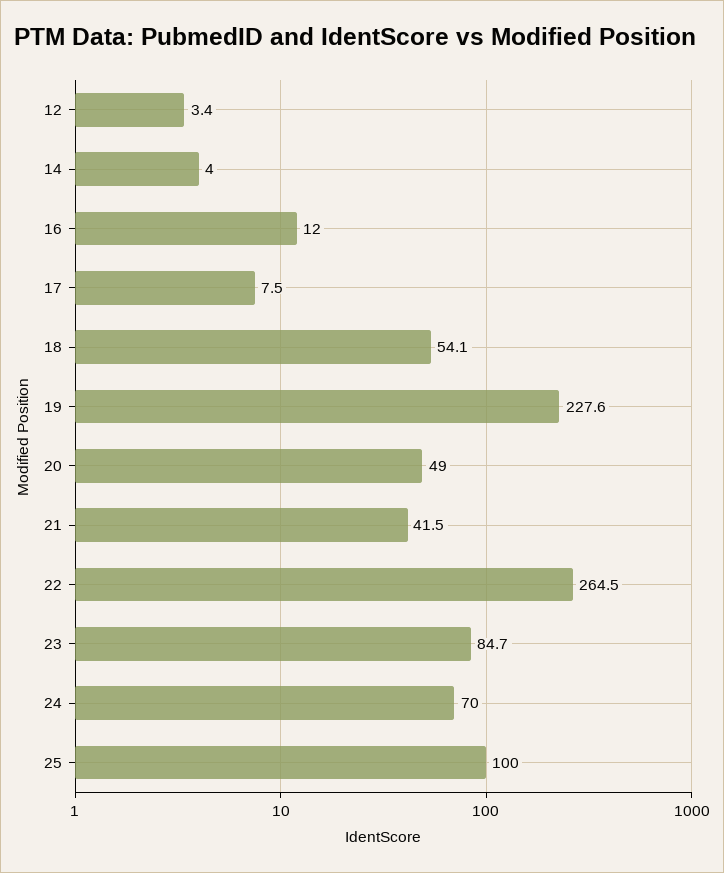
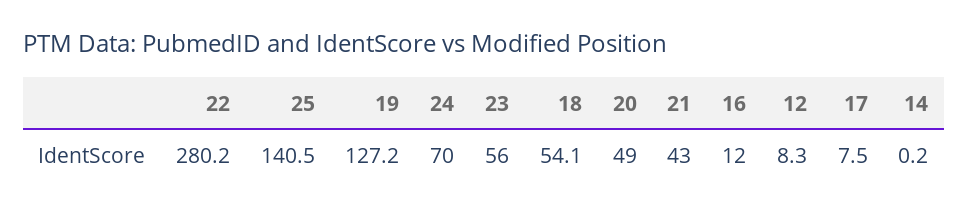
12: 3.4 -> 8.3
14: 4 -> 0.2
19: 227.6 -> 127.2
21: 41.5 -> 43
22: 264.5 -> 280.2
23: 84.7 -> 56
25: 100 -> 140.5

